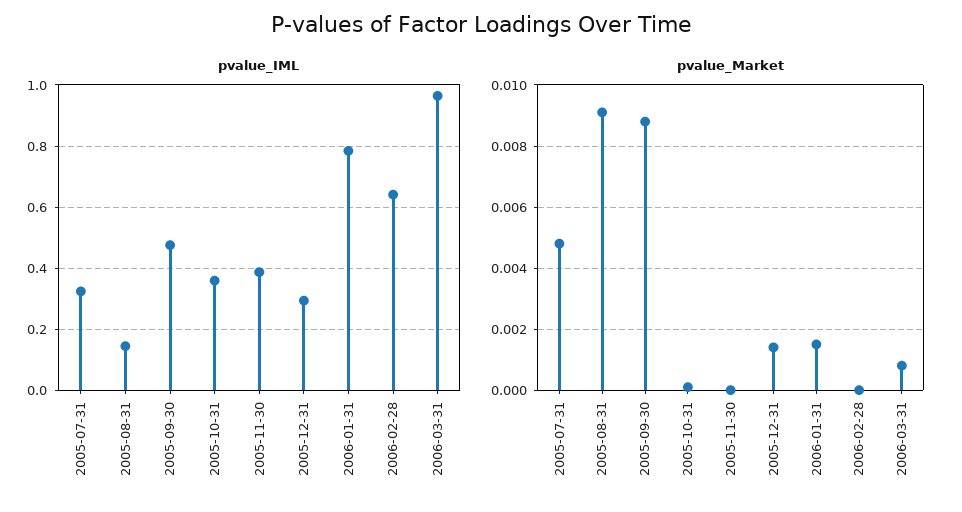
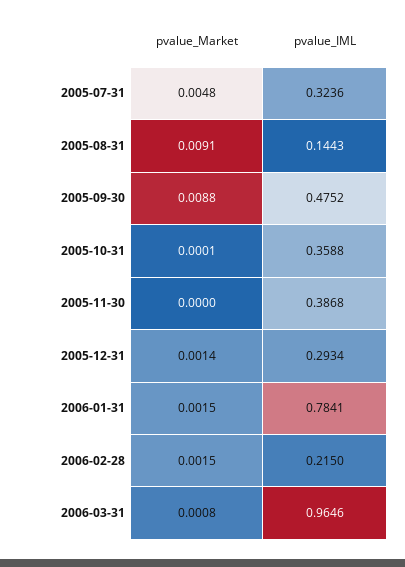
pvalue_IML, 2006-02-28: 0.64 -> 0.215
pvalue_Market, 2006-02-28: 0 -> 0.0015

